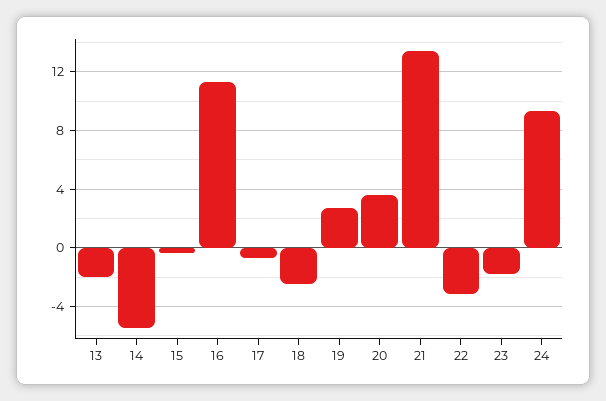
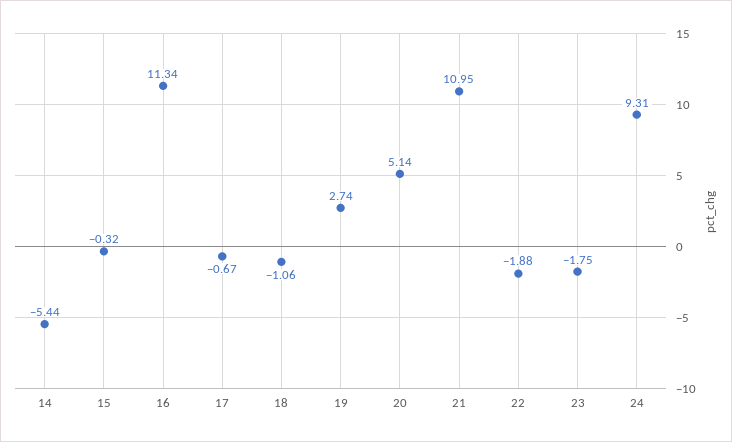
13: -2 -> none
18: -2.5 -> -1.06
20: 3.5 -> 5.14
21: 13.5 -> 10.95
22: -3 -> -1.88

